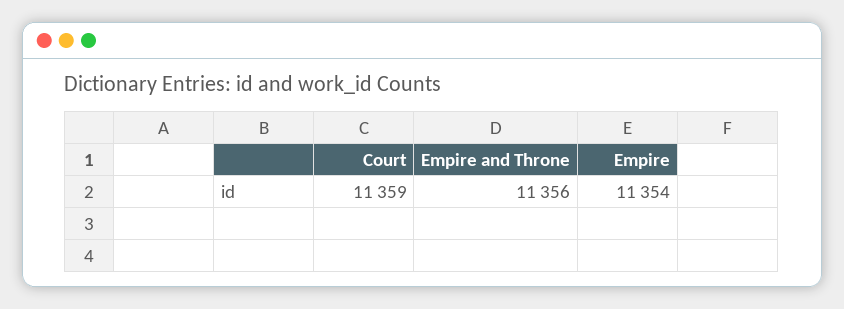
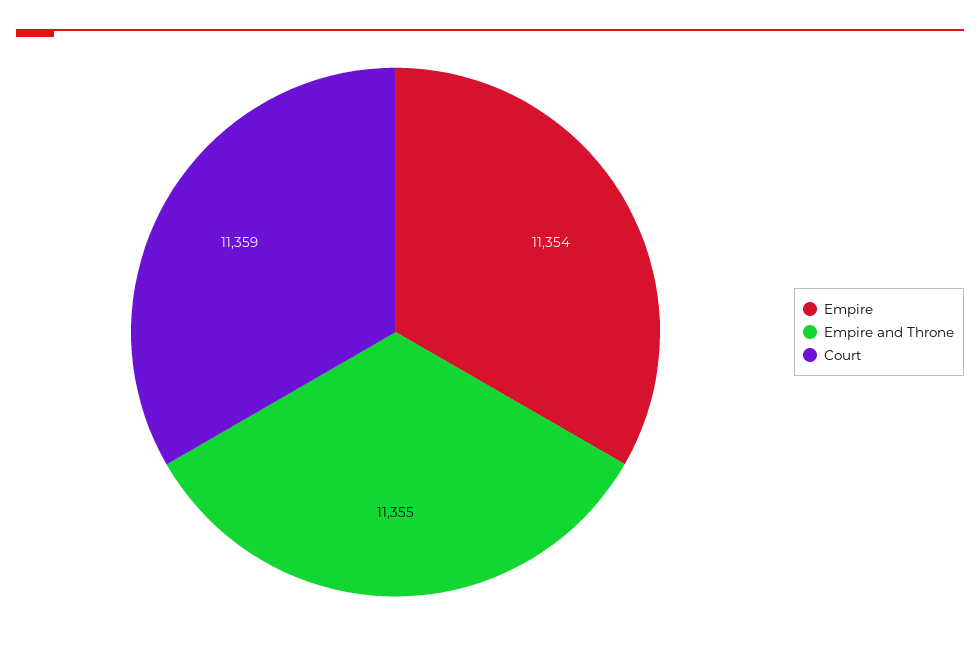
Empire and Throne: 11356 -> 11355

